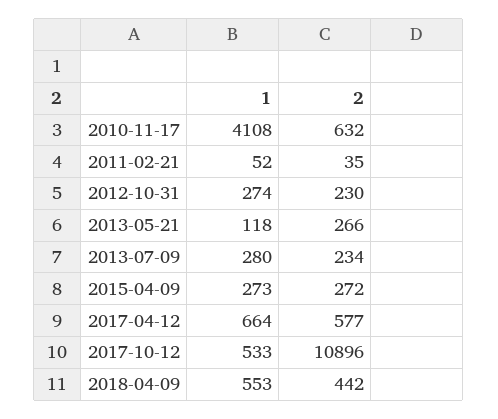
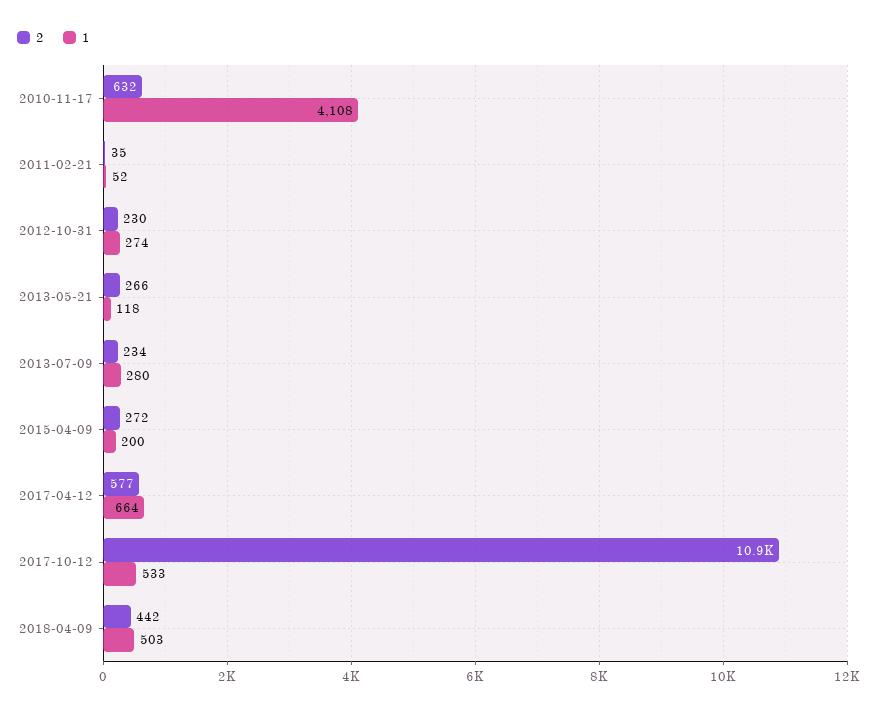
1, 2015-04-09: 273 -> 200
1, 2018-04-09: 553 -> 503

